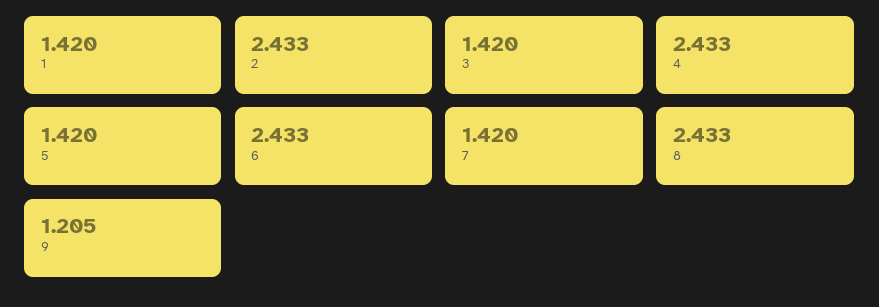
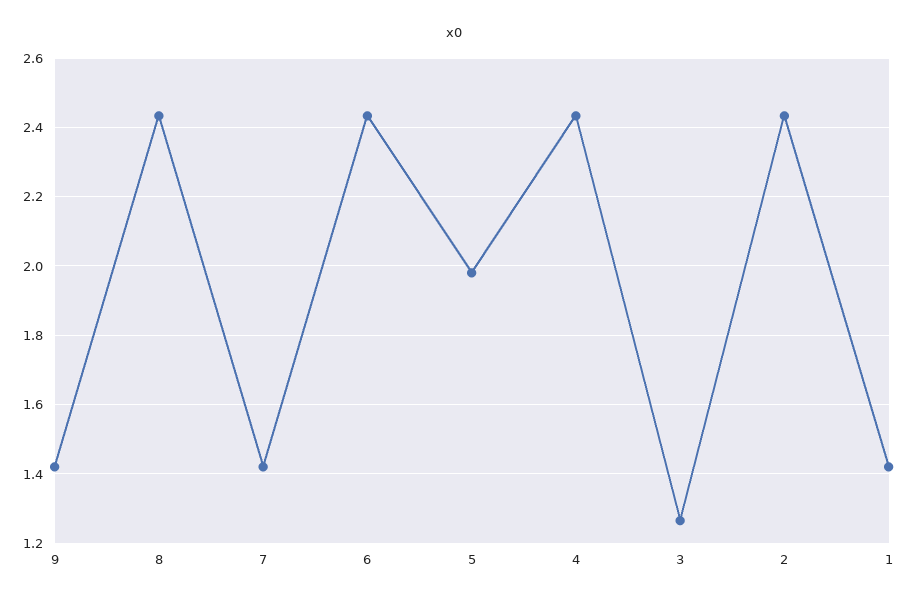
3: 1.42 -> 1.26
5: 1.42 -> 1.98
9: 1.205 -> 1.42

